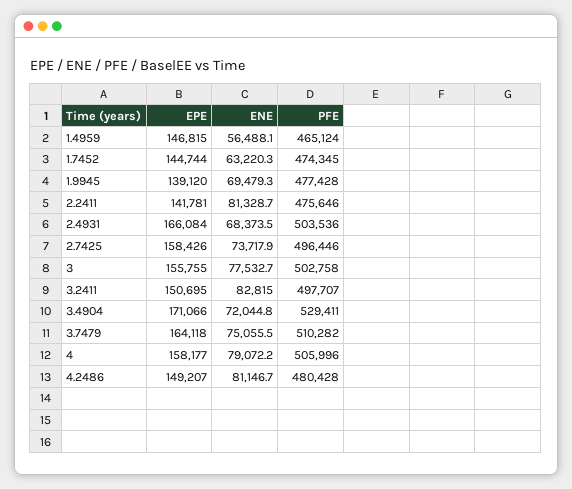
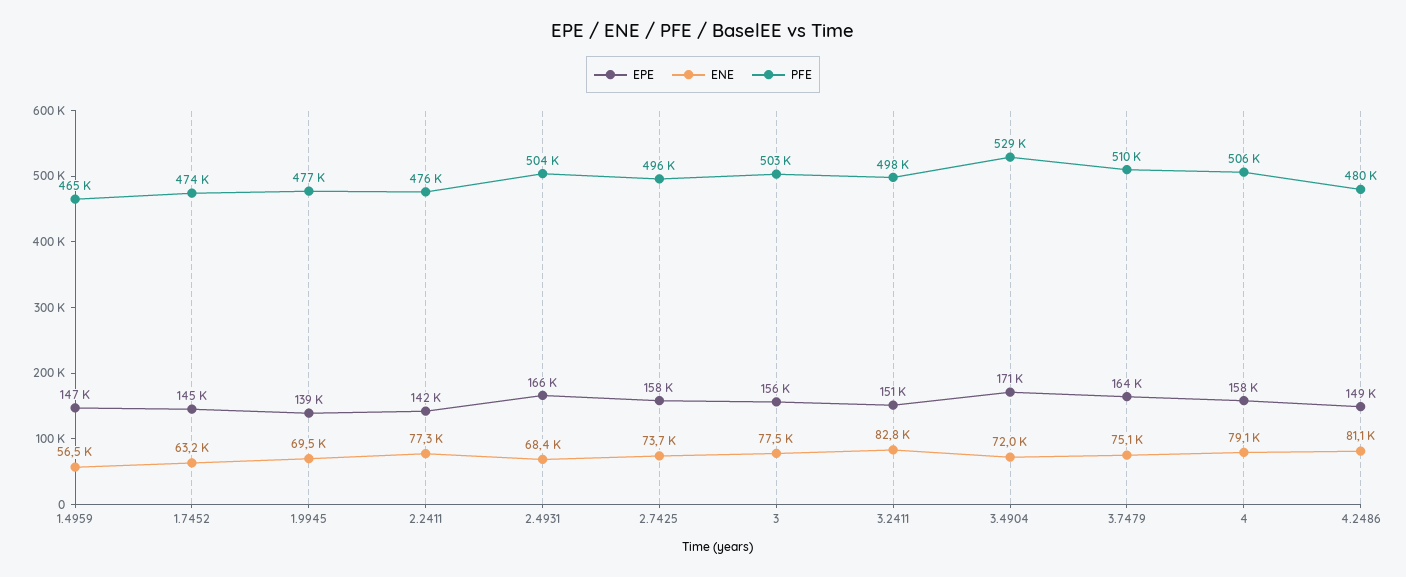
ENE, 2.2411: 81328.7 -> 77300

